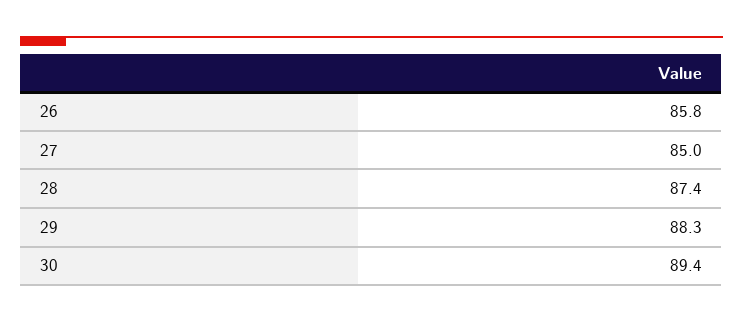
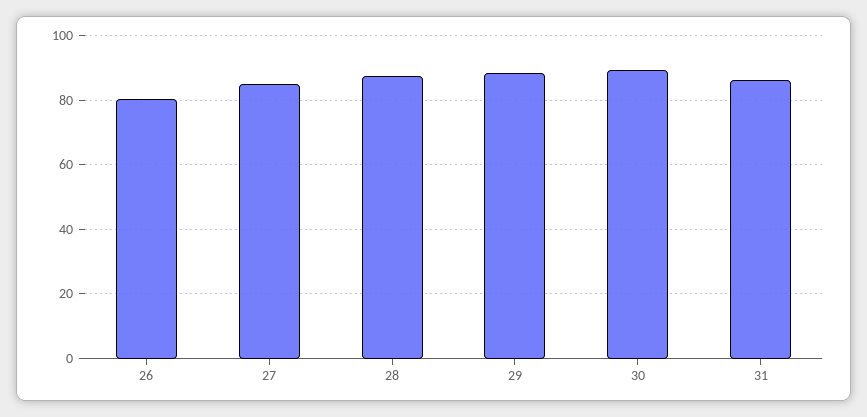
26: 85.8 -> 80
31: none -> 86

